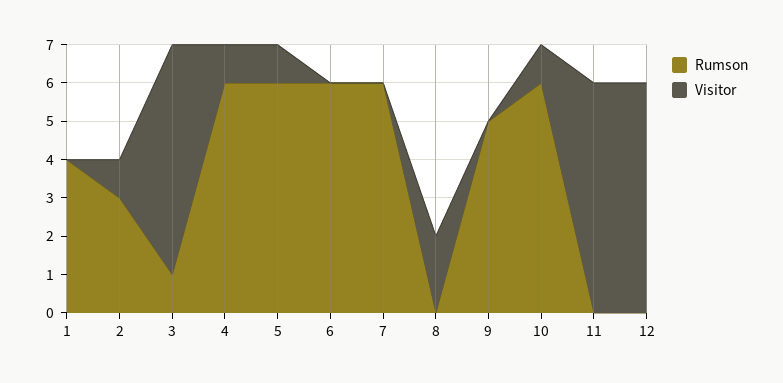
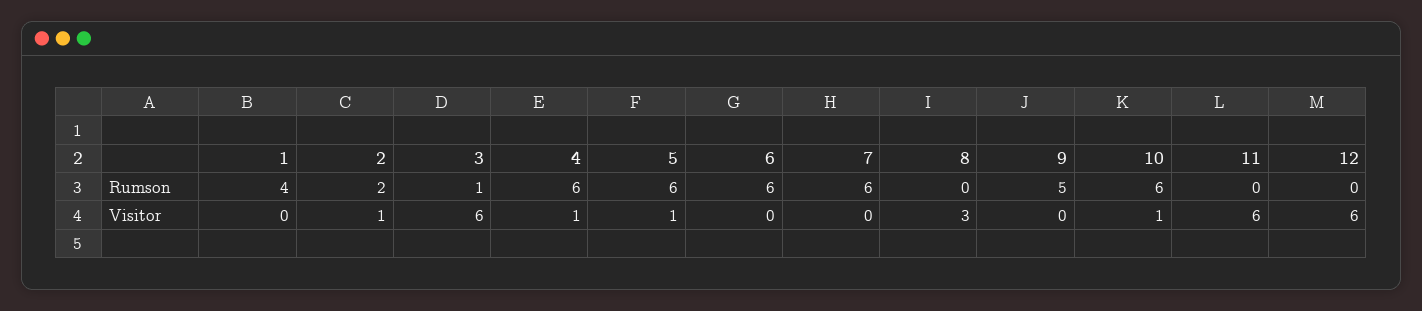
Rumson, 2: 3 -> 2
Visitor, 8: 2 -> 3

